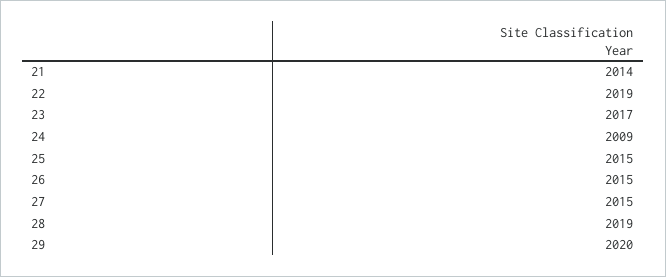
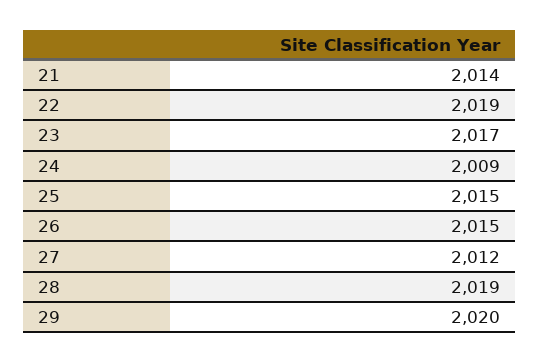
27: 2015 -> 2012

